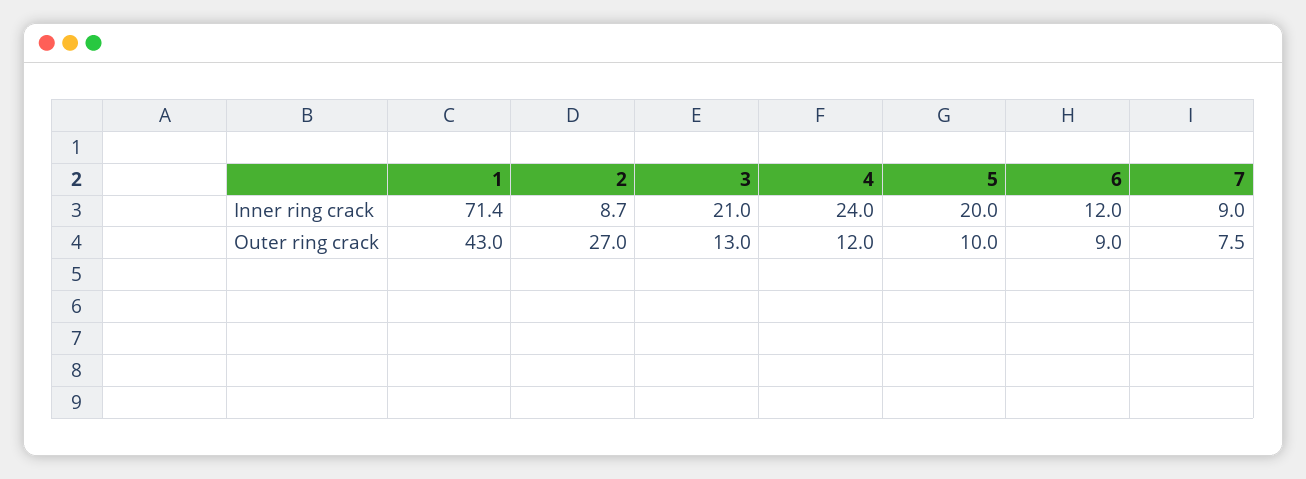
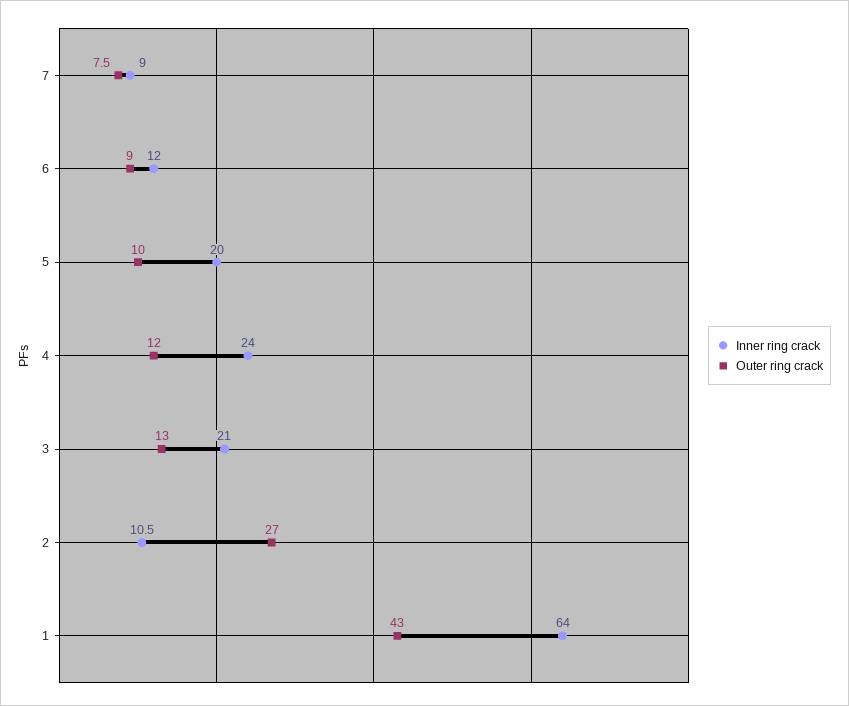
Inner ring crack, 1: 71.4 -> 64
Inner ring crack, 2: 8.7 -> 10.5

